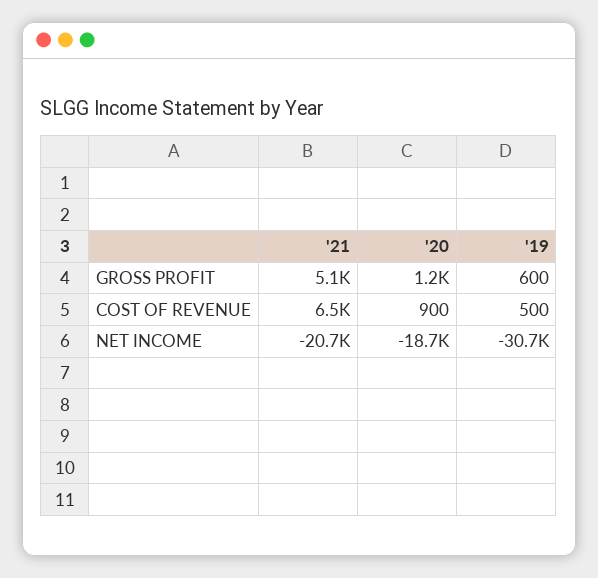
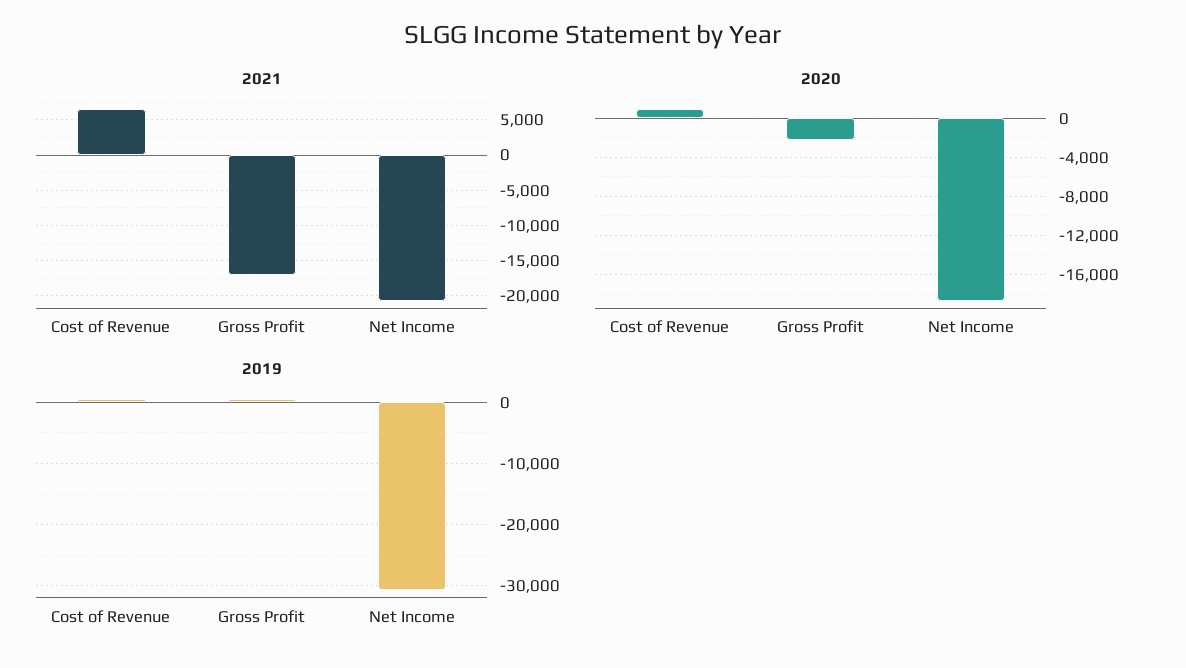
'21, GROSS PROFIT: 5100 -> -17000
'20, GROSS PROFIT: 1200 -> -2000

